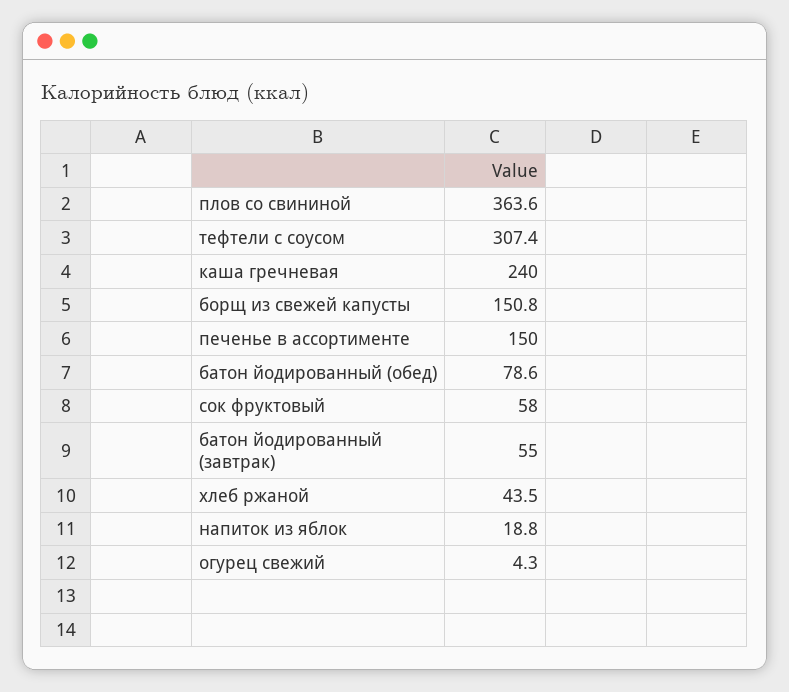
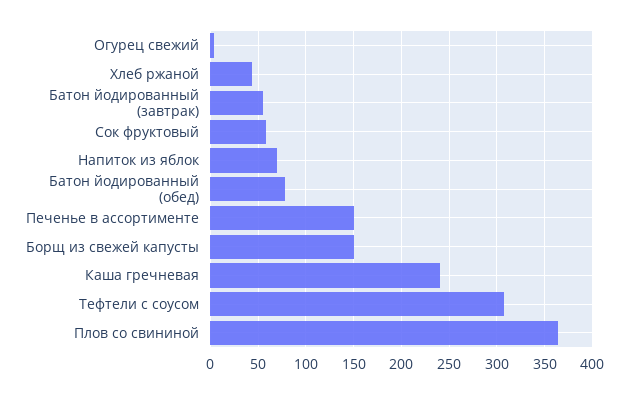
напиток из яблок: 18.8 -> 70

